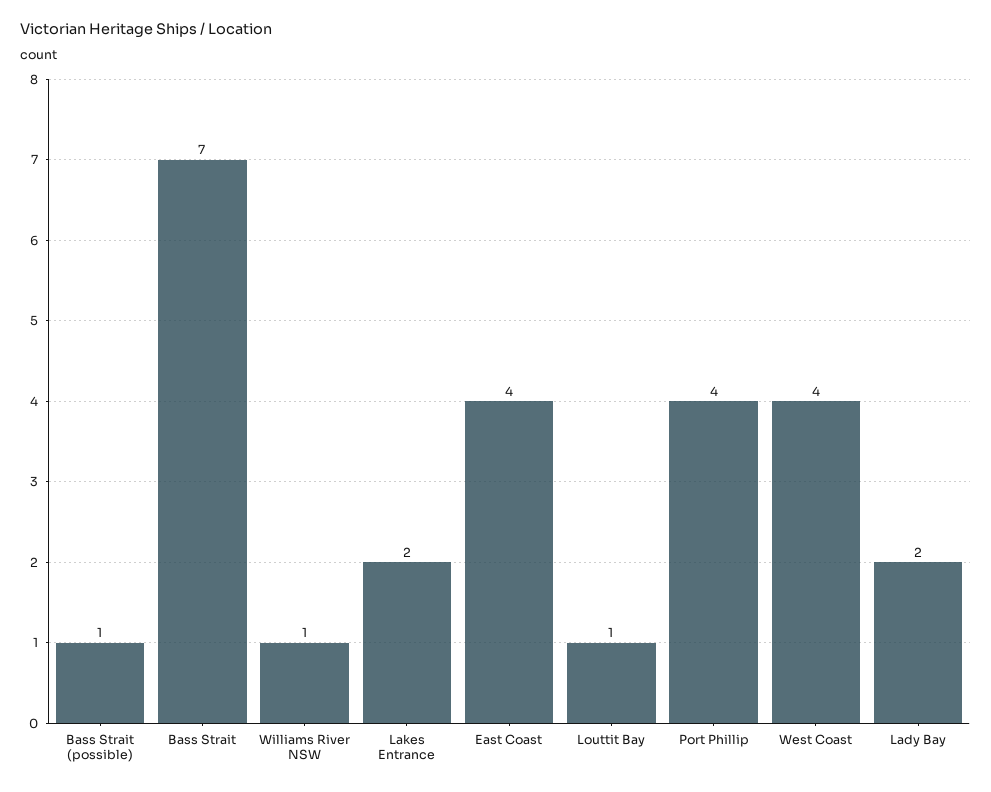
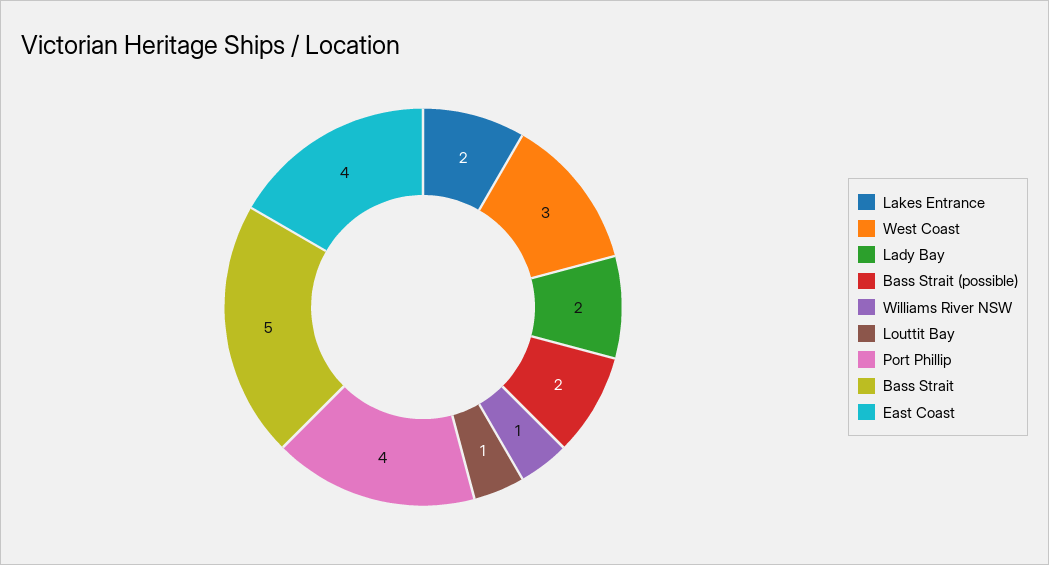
Bass Strait (possible): 1 -> 2
Bass Strait: 7 -> 5
West Coast: 4 -> 3

